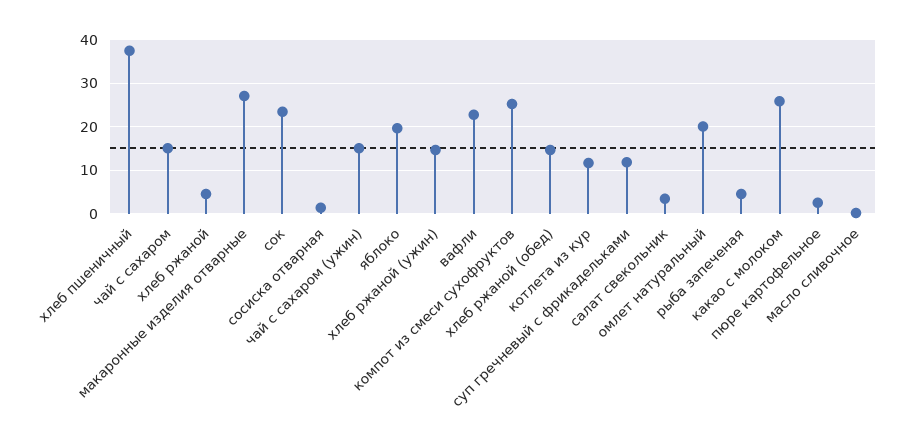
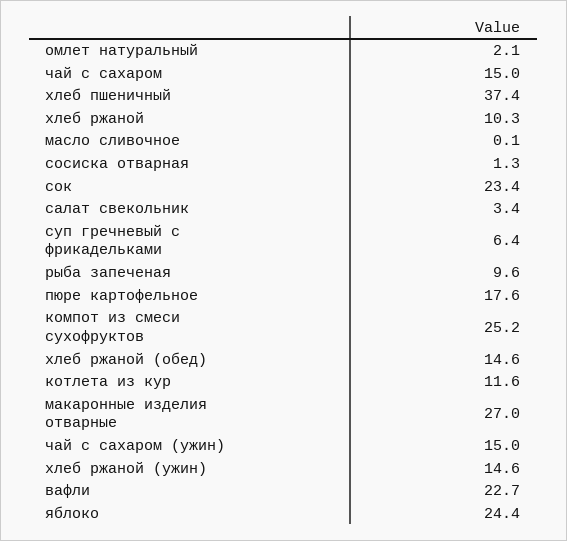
хлеб ржаной: 4 -> 10.3
яблоко: 20 -> 24.4
суп гречневый с фрикадельками: 12 -> 6.4
омлет натуральный: 20 -> 2.1
рыба запеченая: 4 -> 9.6
какао с молоком: 26 -> none
пюре картофельное: 2 -> 17.6

